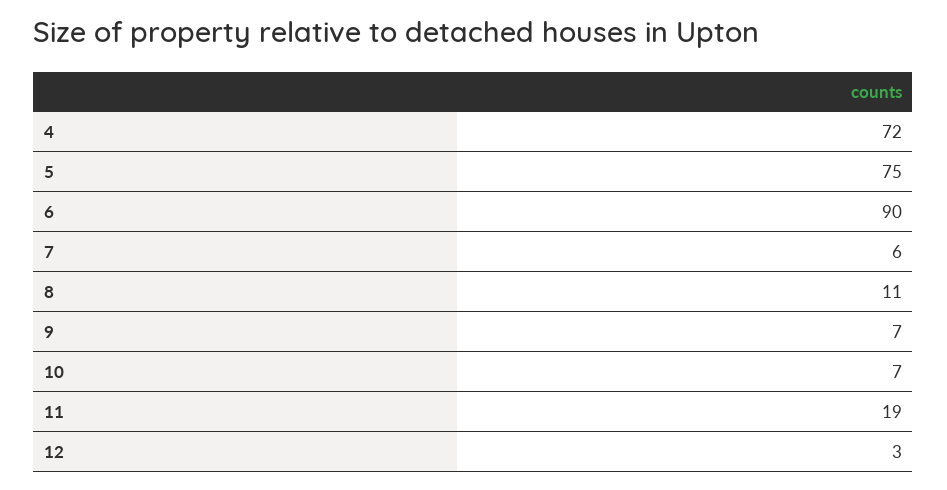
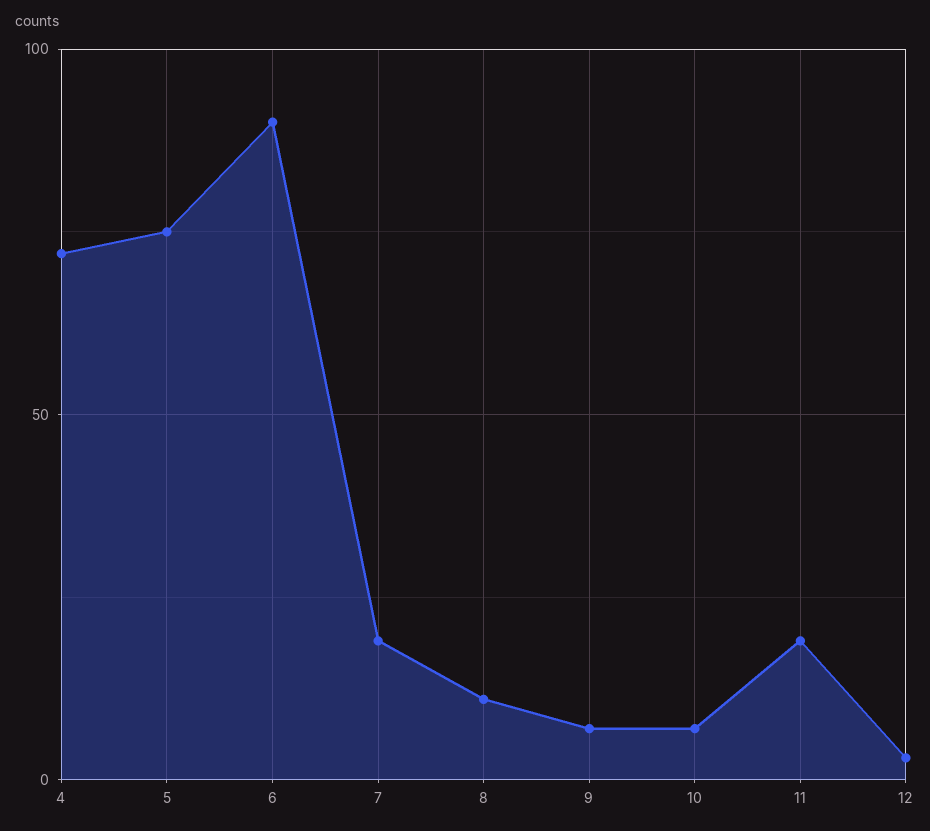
7: 6 -> 20

